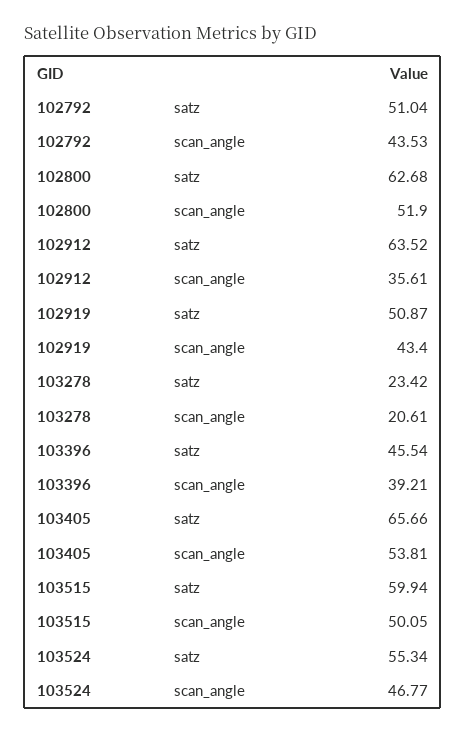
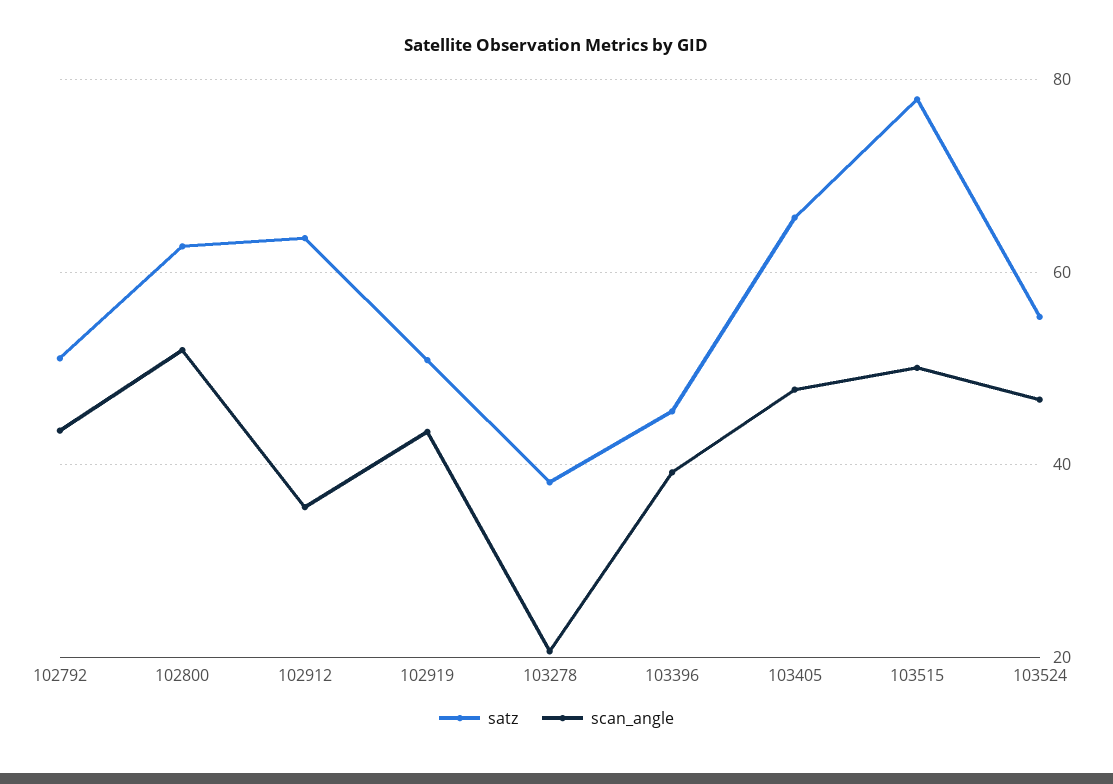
satz, 103278: 23.42 -> 38
scan_angle, 103405: 53.81 -> 48
satz, 103515: 59.94 -> 78

